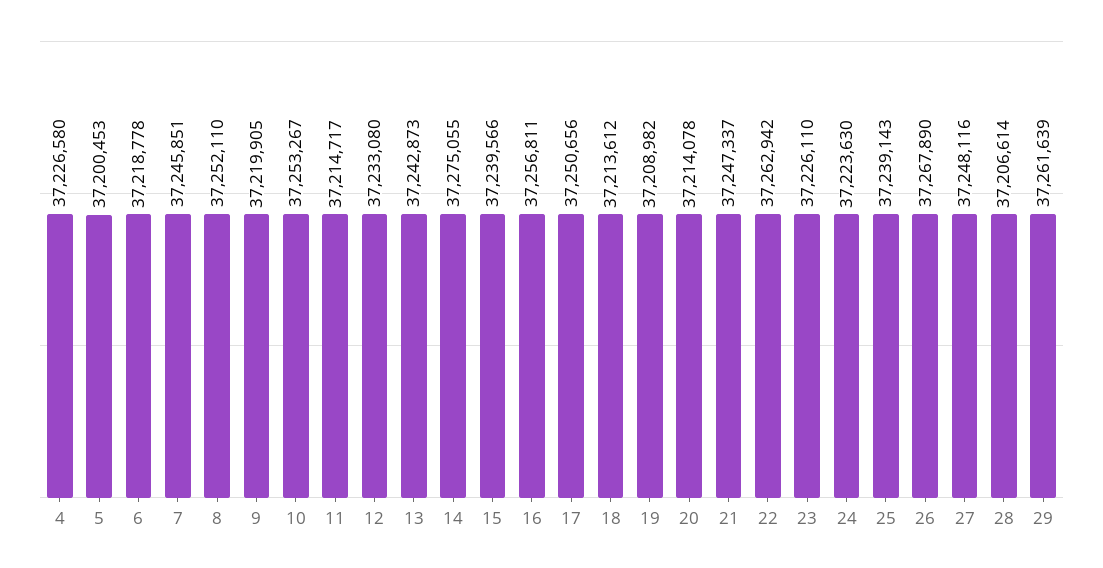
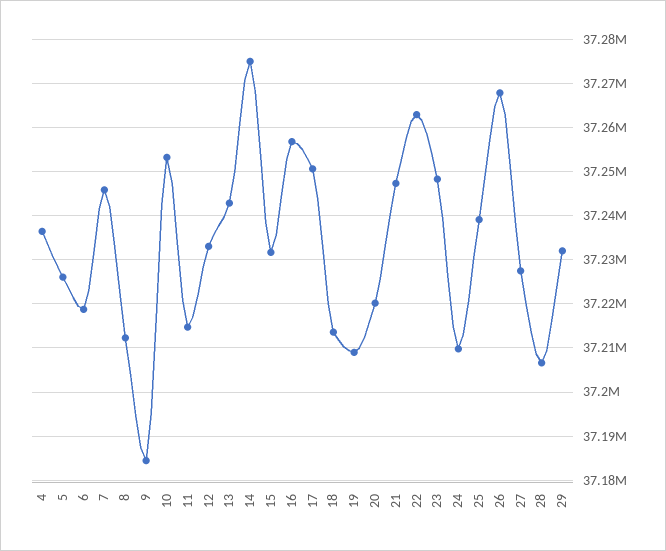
4: 37226580 -> 37236000
5: 37200453 -> 37226000
8: 37252110 -> 37212000
9: 37219905 -> 37184000
15: 37239566 -> 37232000
20: 37214078 -> 37220000
23: 37226110 -> 37248000
24: 37223630 -> 37210000
27: 37248116 -> 37228000
29: 37261639 -> 37232000

